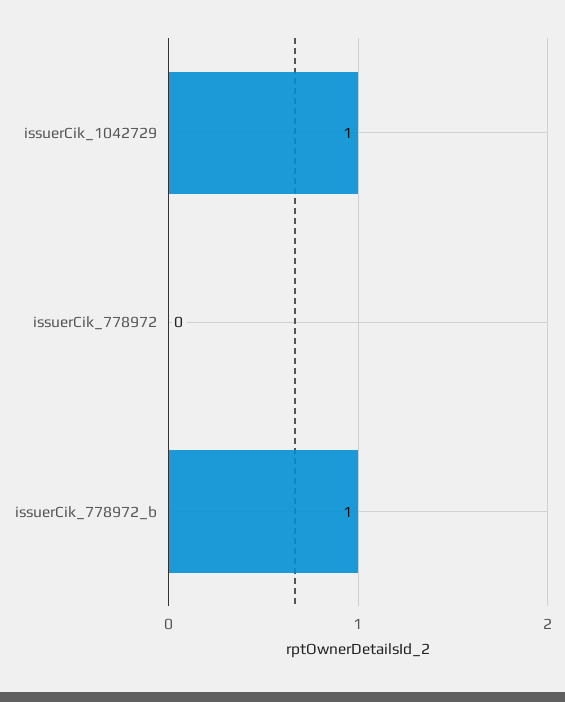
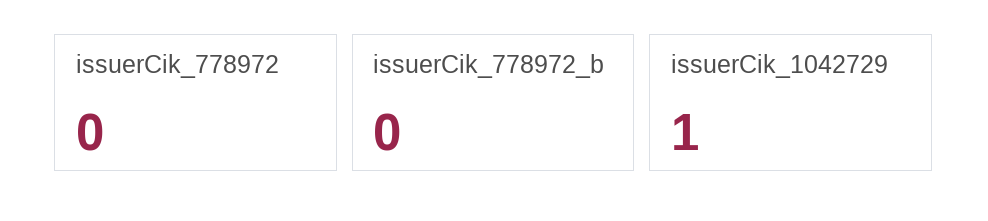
issuerCik_778972_b: 1 -> 0

